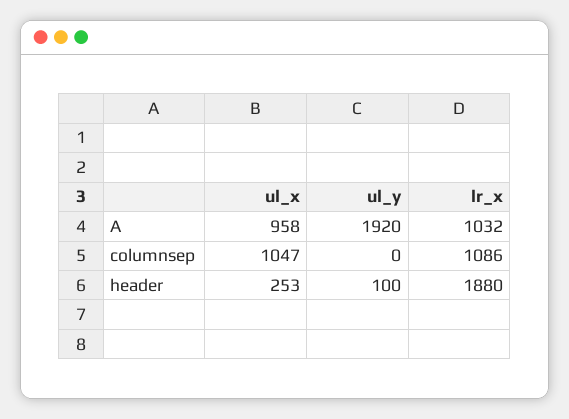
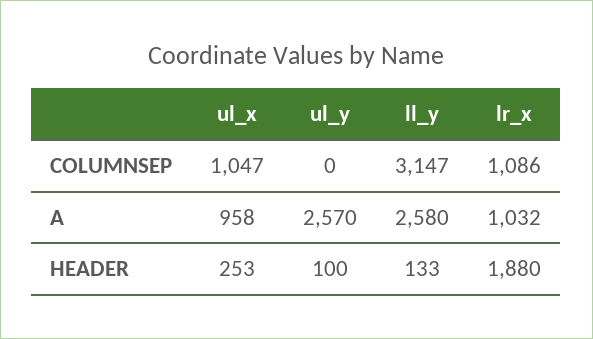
ul_y, A: 1920 -> 2570
ll_y, columnsep: none -> 3147
ll_y, A: none -> 2580
ll_y, header: none -> 133

